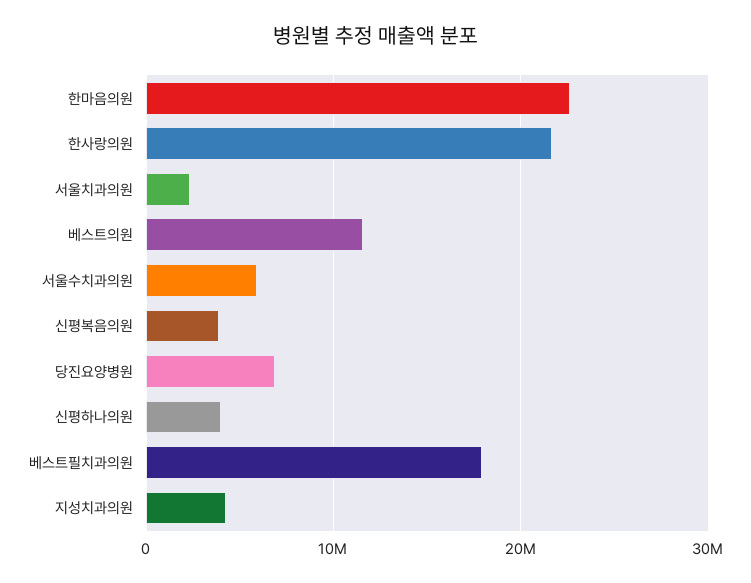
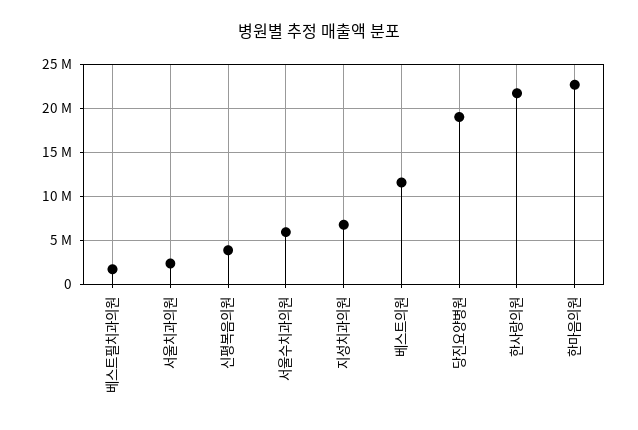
당진요양병원: 7000000 -> 19000000
신평하나의원: 4000000 -> none
베스트필치과의원: 18000000 -> 2000000
지성치과의원: 4000000 -> 7000000

